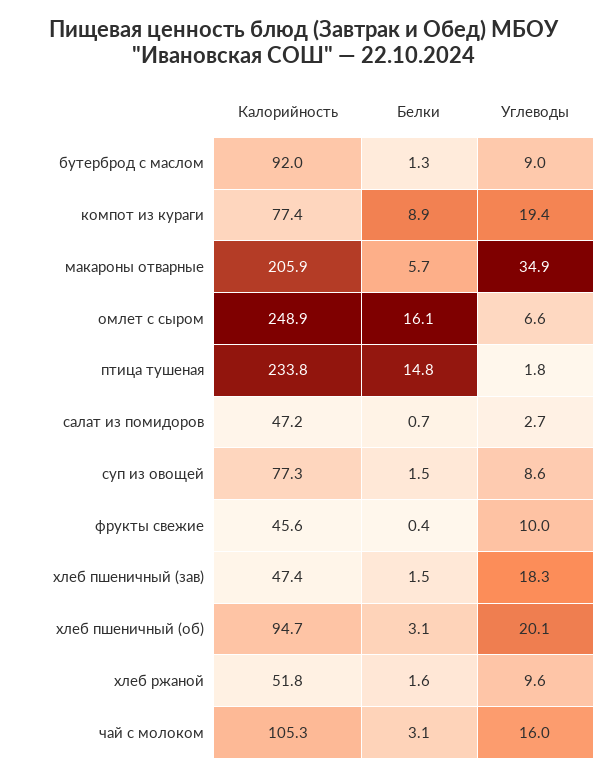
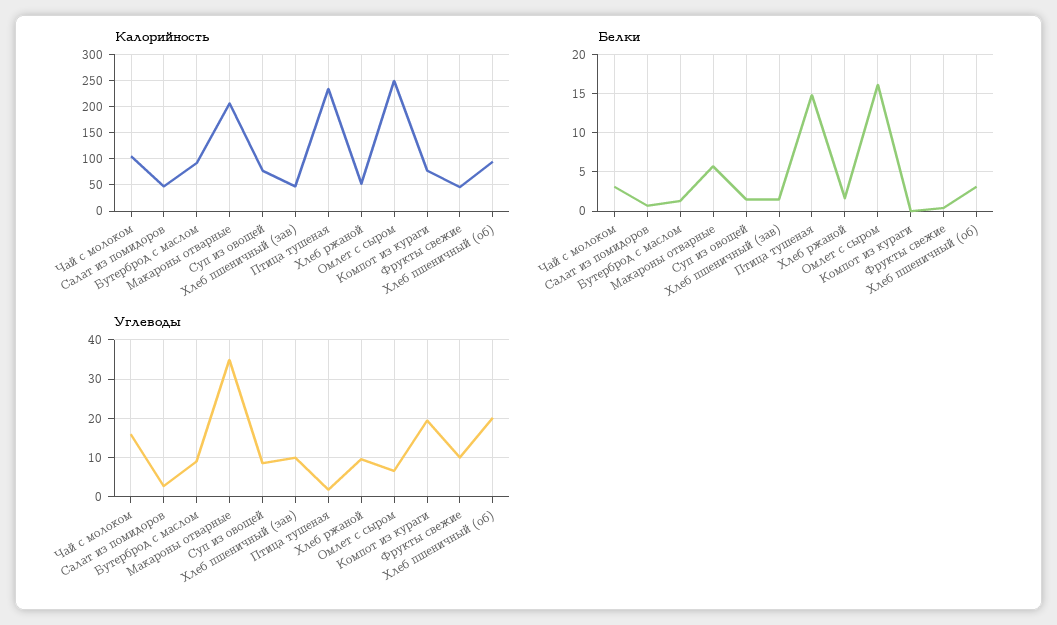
Белки, компот из кураги: 8.9 -> 0
Углеводы, хлеб пшеничный (зав): 18.3 -> 10

